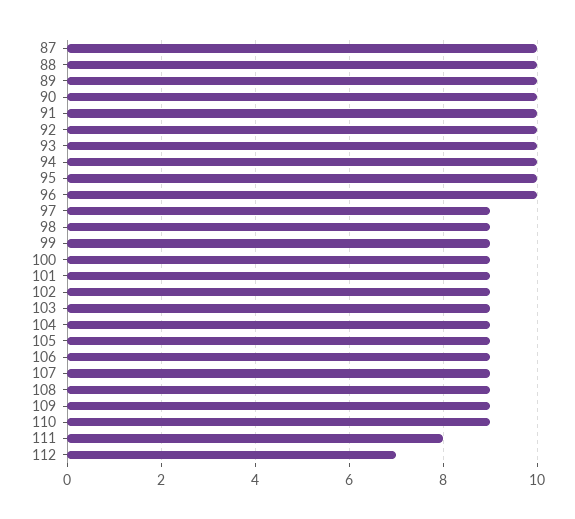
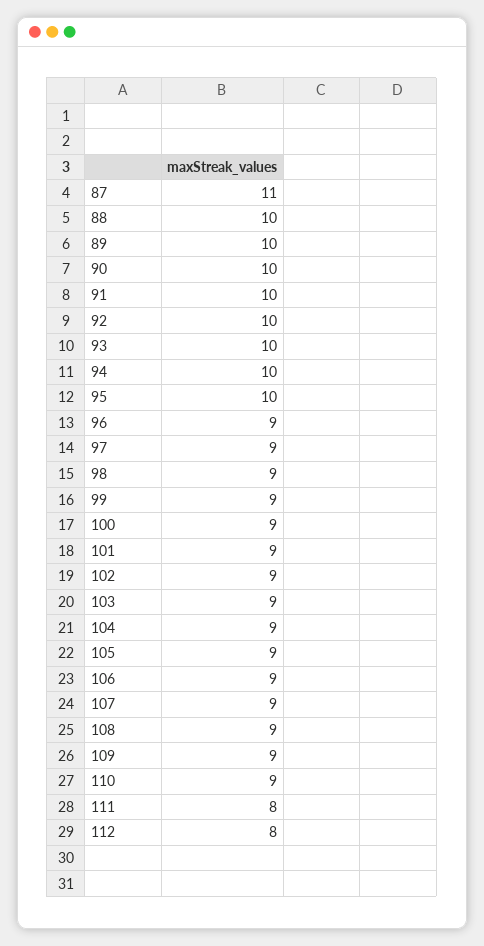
87: 10 -> 11
96: 10 -> 9
112: 7 -> 8

